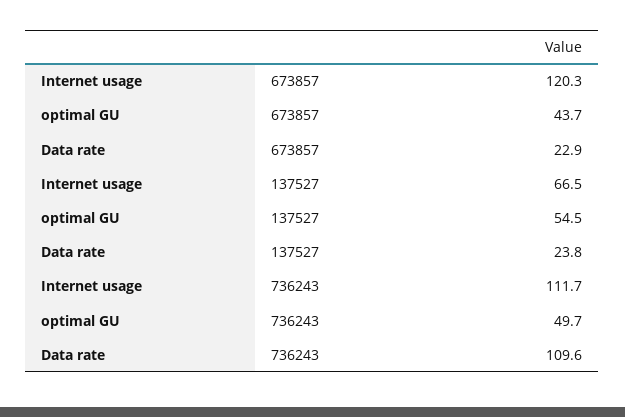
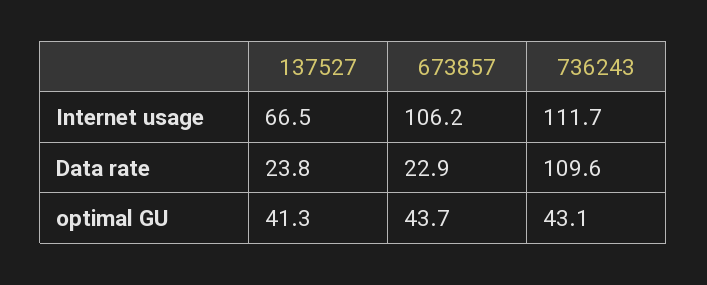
Internet usage, 673857: 120.3 -> 106.2
optimal GU, 137527: 54.5 -> 41.3
optimal GU, 736243: 49.7 -> 43.1

